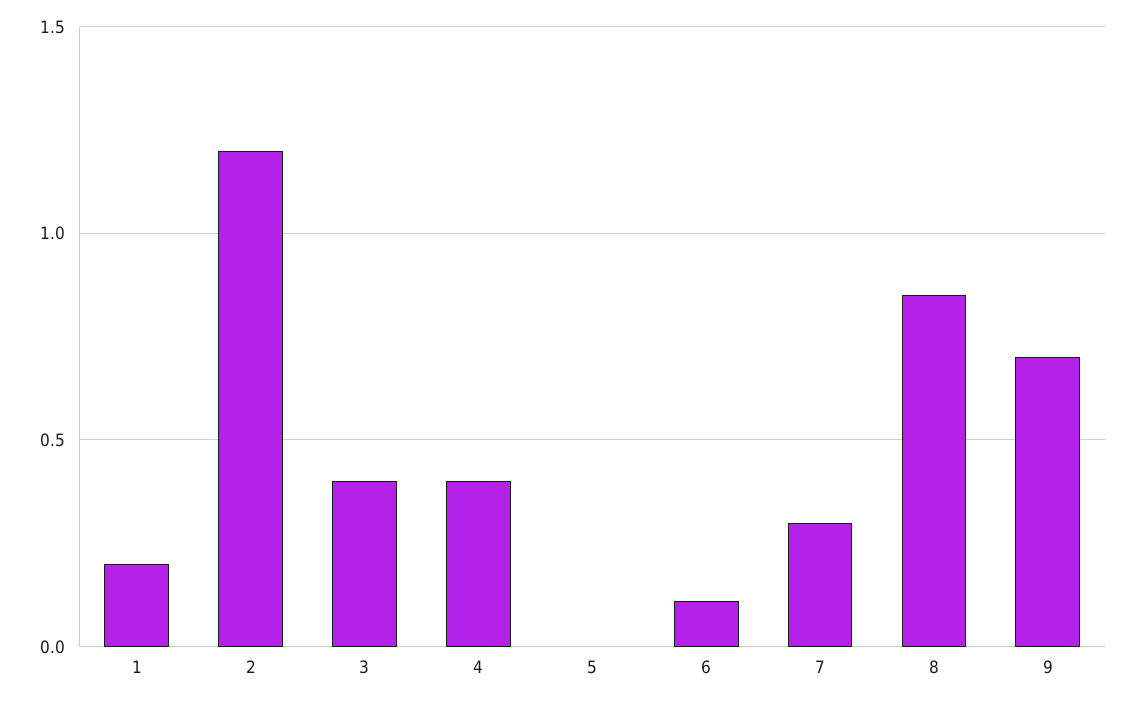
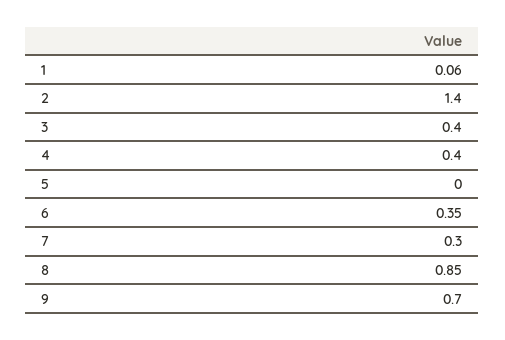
1: 0.2 -> 0.06
2: 1.2 -> 1.4
6: 0.1 -> 0.35

